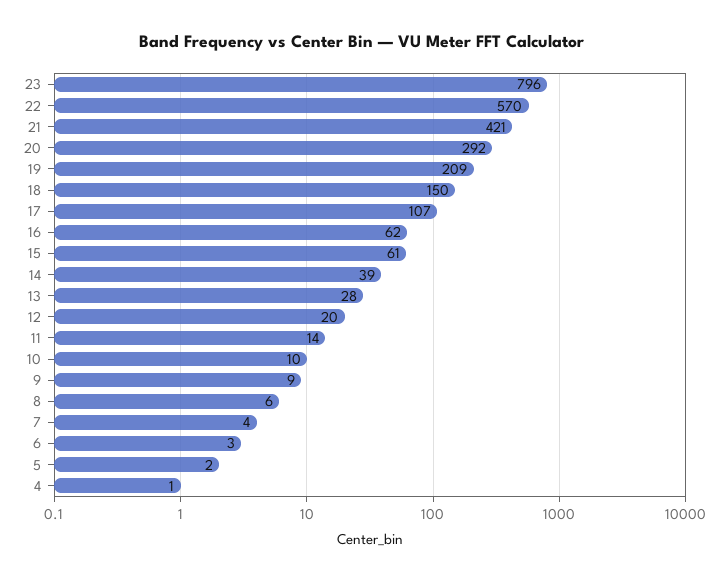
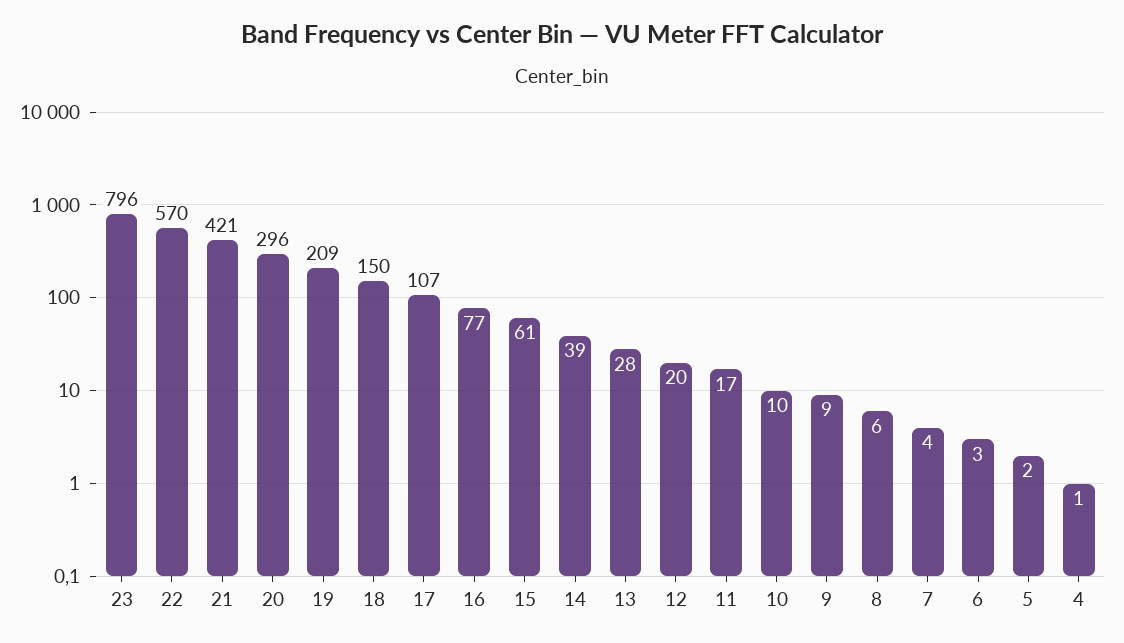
20: 292 -> 296
16: 62 -> 77
11: 14 -> 17

